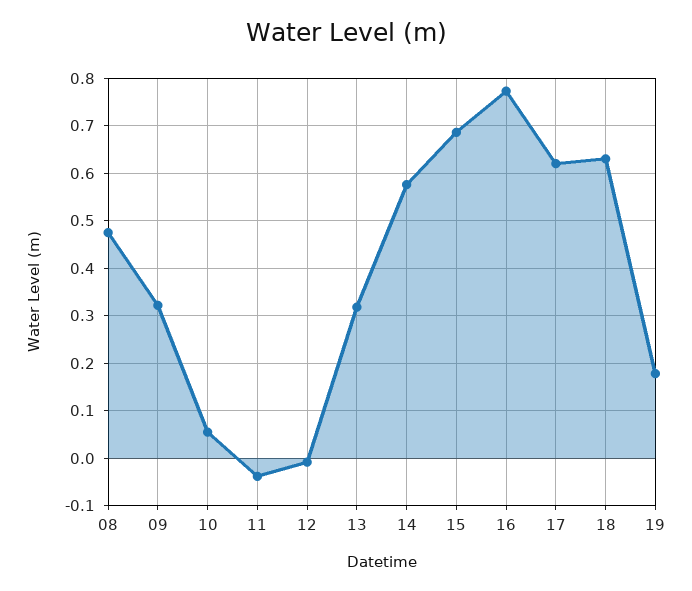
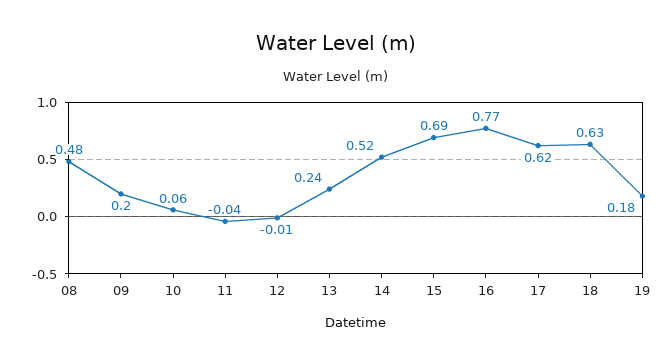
09: 0.32 -> 0.2
13: 0.32 -> 0.24
14: 0.58 -> 0.52

